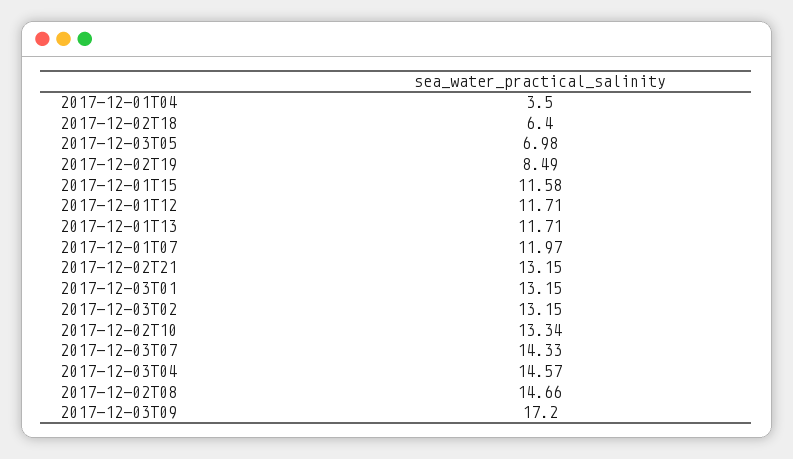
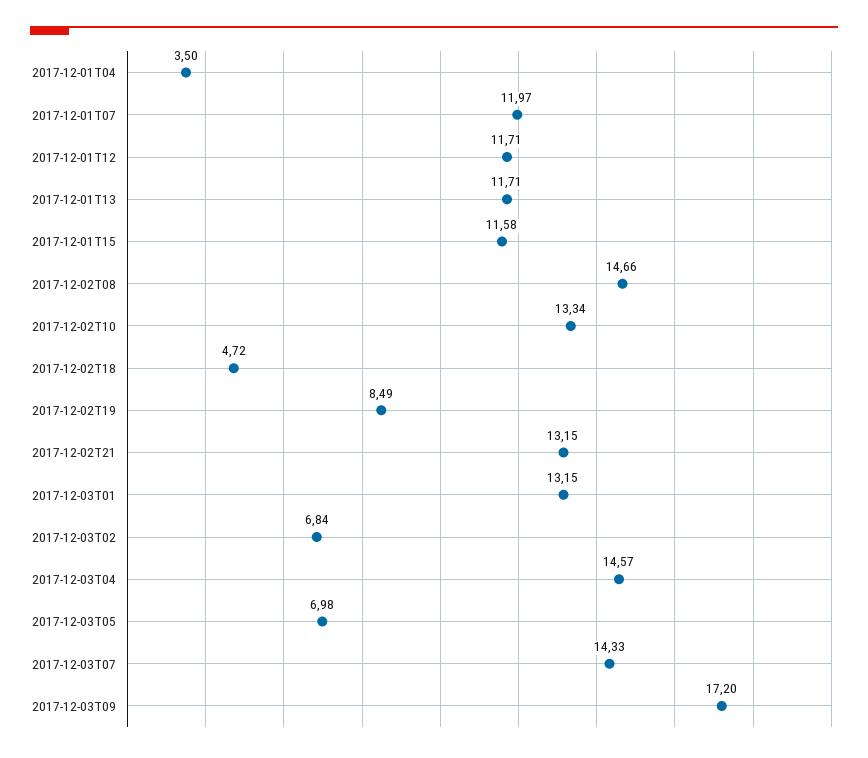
2017-12-02T18: 6.4 -> 4.72
2017-12-03T02: 13.15 -> 6.84

